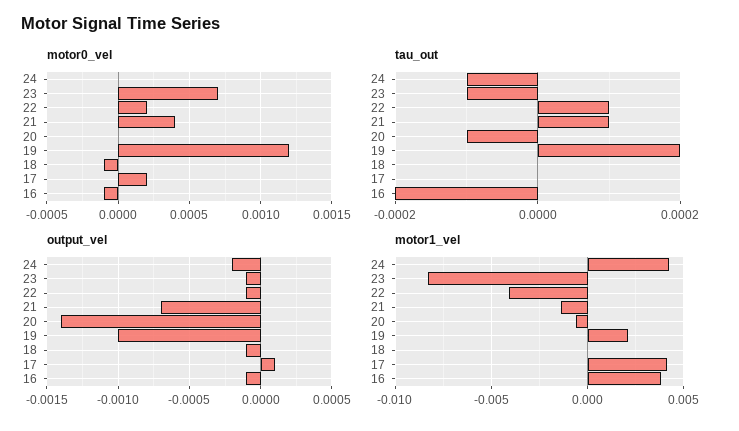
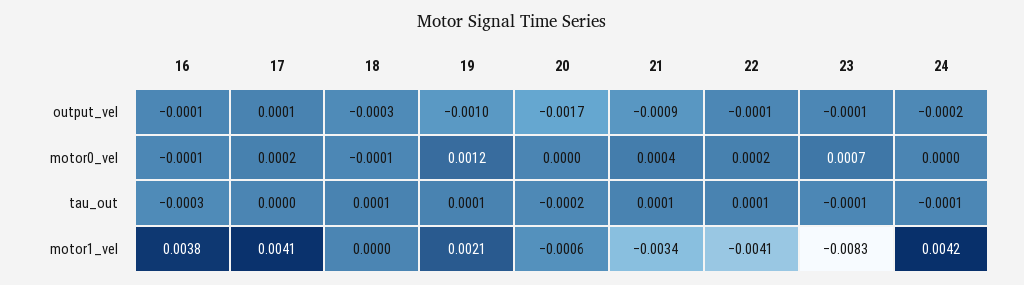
tau_out, 20: -0.0001 -> -0.0002
tau_out, 19: 0.0002 -> 0.0001
tau_out, 18: 0 -> 0.0001
tau_out, 16: -0.0002 -> -0.0003
output_vel, 21: -0.0007 -> -0.0009
output_vel, 20: -0.0014 -> -0.0017
output_vel, 18: -0.0001 -> -0.0003
motor1_vel, 21: -0.0015 -> -0.0034

